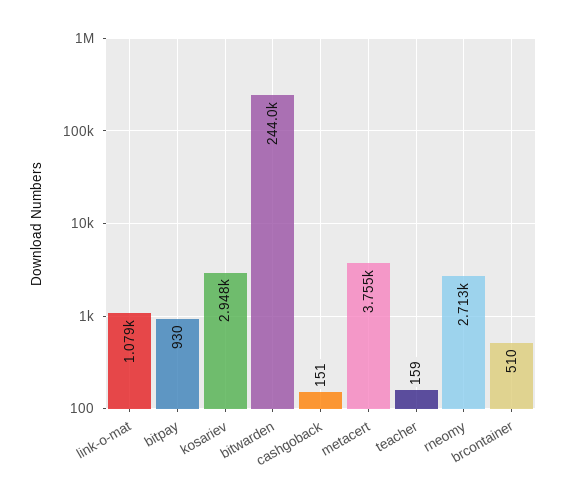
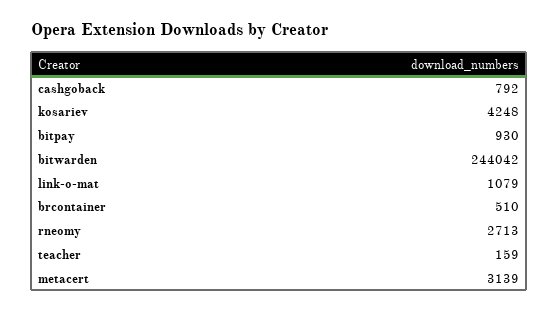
kosariev: 2948 -> 4248
cashgoback: 151 -> 792
metacert: 3755 -> 3139

